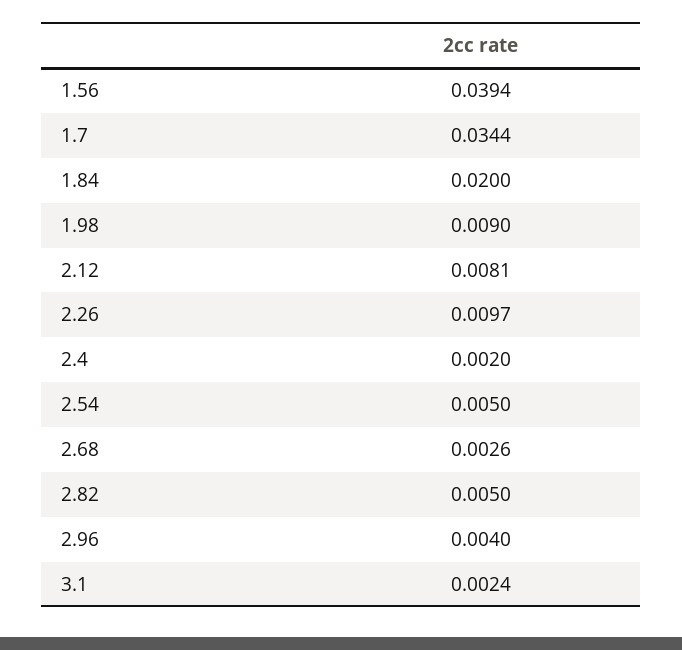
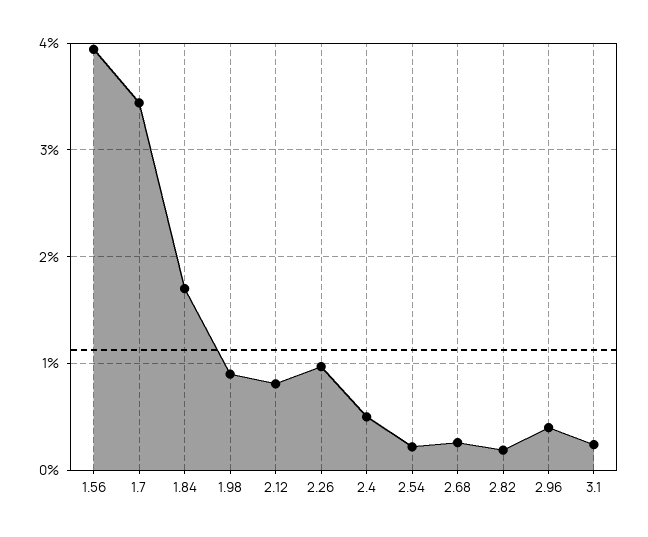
1.84: 0.02 -> 0.017
2.4: 0.002 -> 0.005
2.54: 0.005 -> 0.002
2.82: 0.005 -> 0.002

